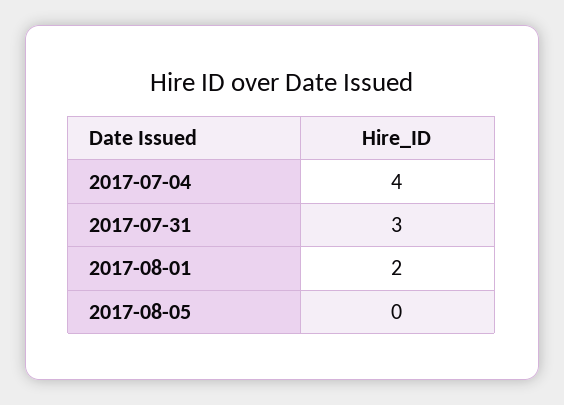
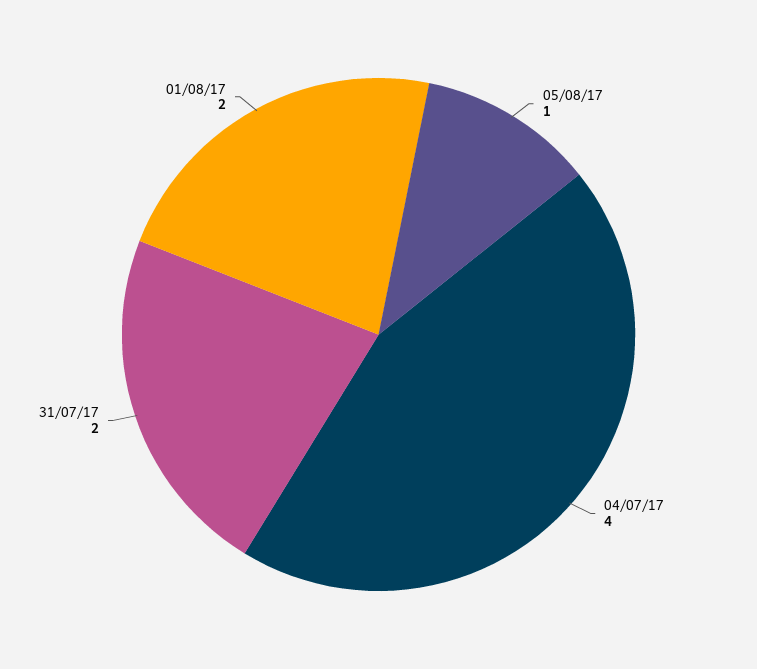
2017-07-31: 3 -> 2
2017-08-05: 0 -> 1

